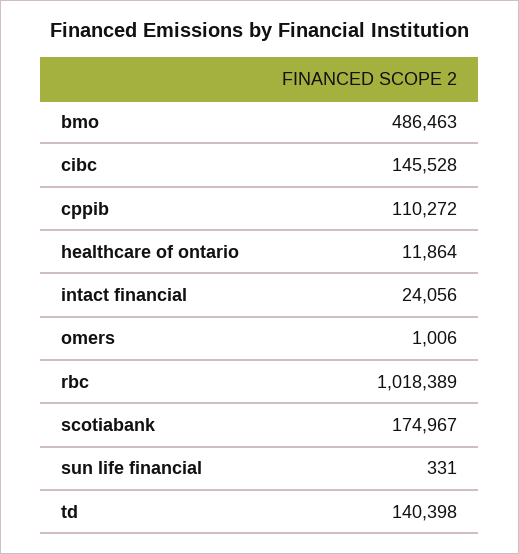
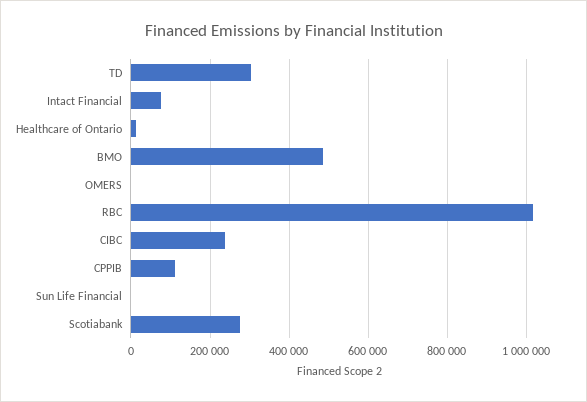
cibc: 145528 -> 240000
intact financial: 24056 -> 80000
scotiabank: 174967 -> 280000
td: 140398 -> 300000

